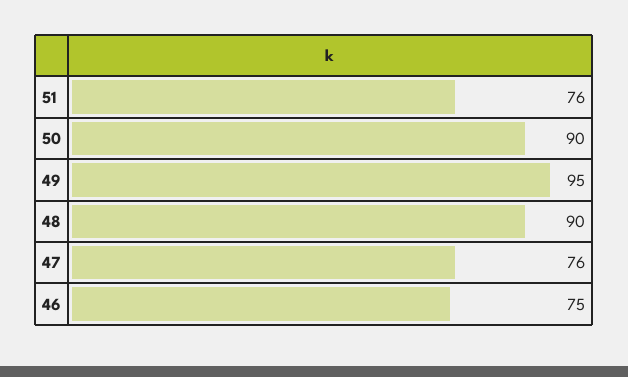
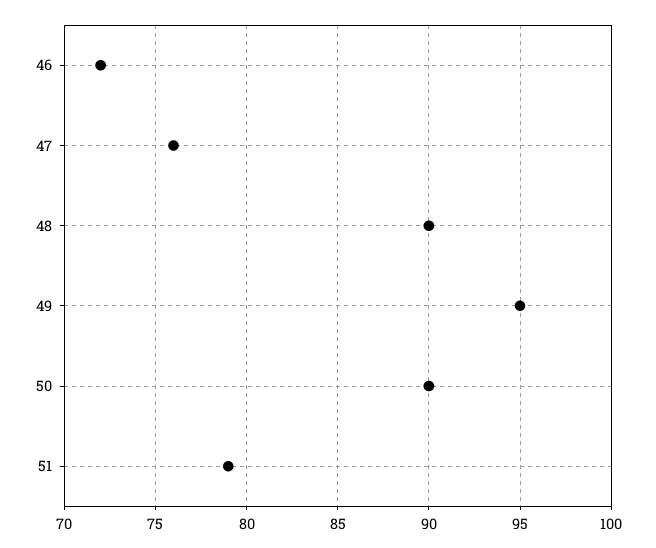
51: 76 -> 79
46: 75 -> 72

